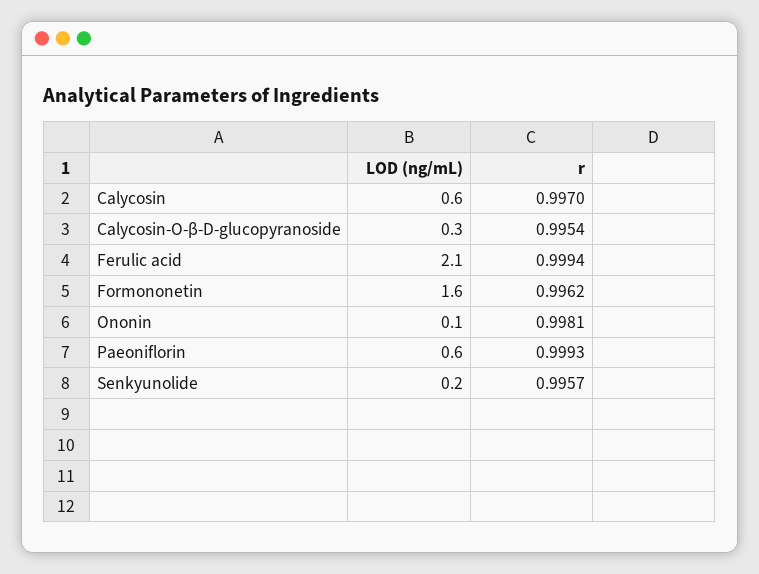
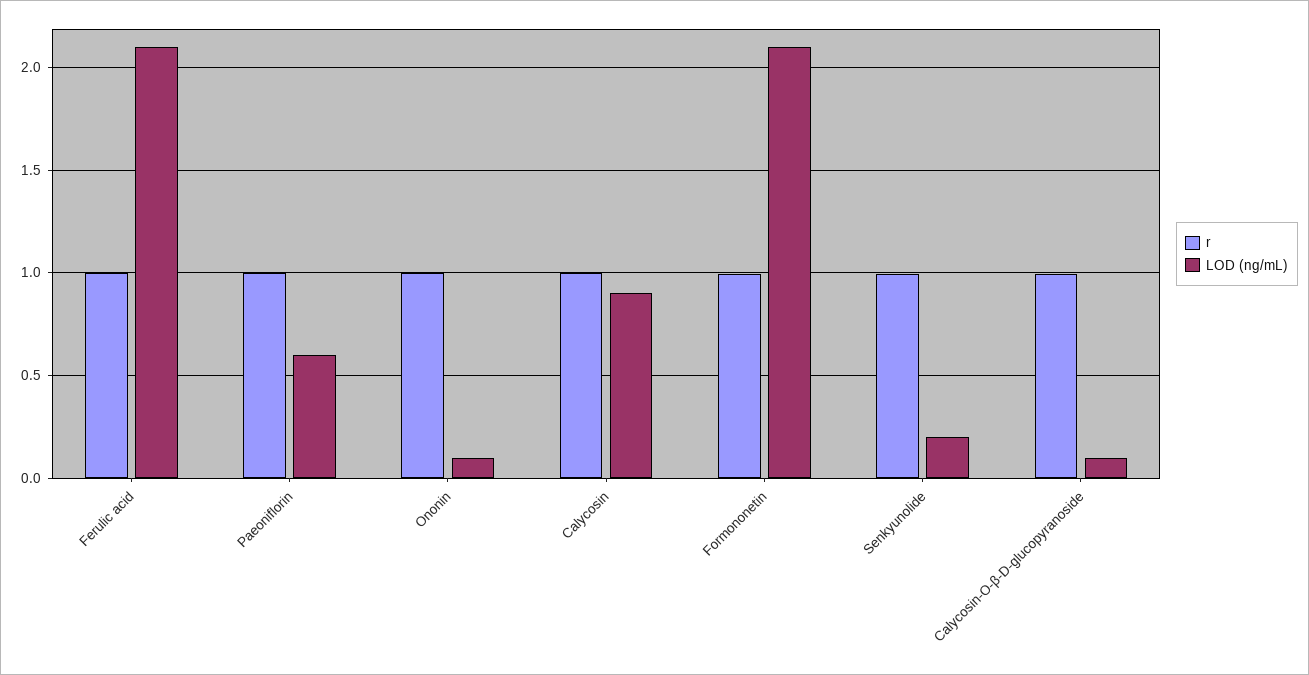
LOD (ng/mL), Calycosin: 0.6 -> 0.9
LOD (ng/mL), Calycosin-O-β-D-glucopyranoside: 0.3 -> 0.1
LOD (ng/mL), Formononetin: 1.6 -> 2.1

